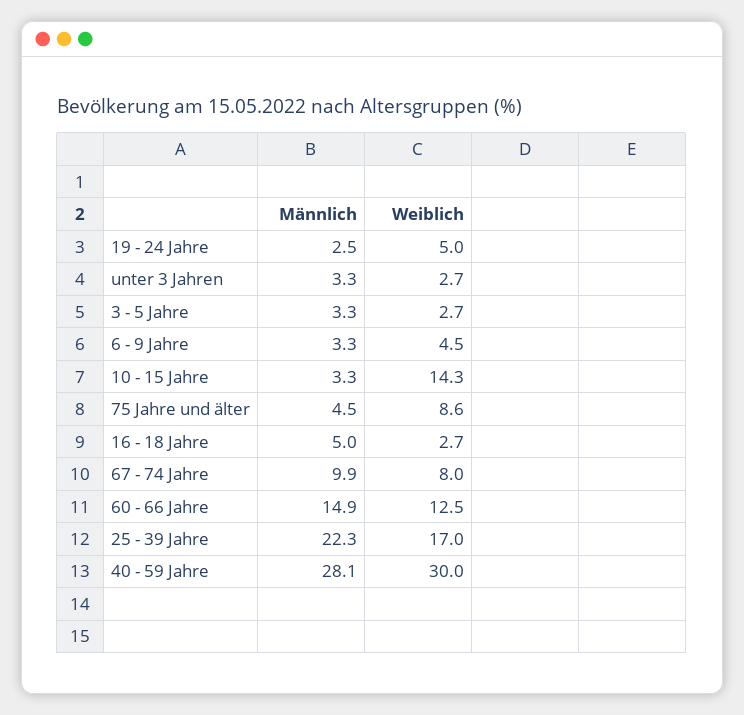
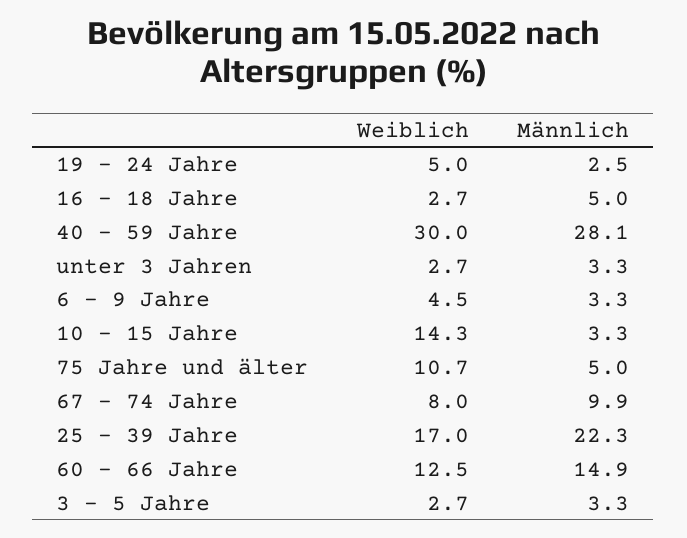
Männlich, 75 Jahre und älter: 4.5 -> 5
Weiblich, 75 Jahre und älter: 8.6 -> 10.7

